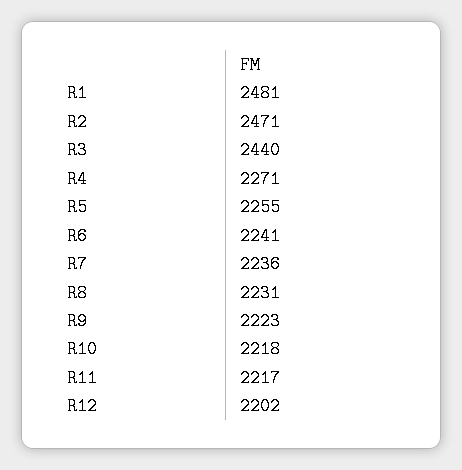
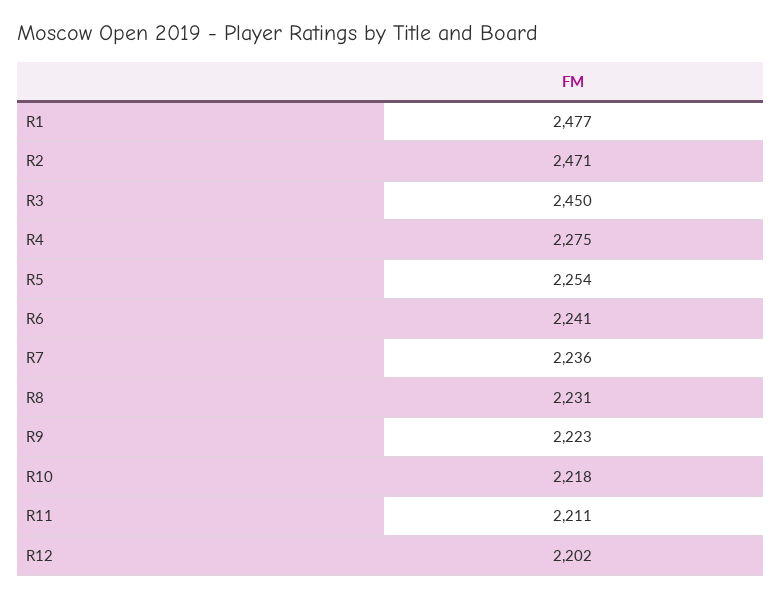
R1: 2481 -> 2477
R3: 2440 -> 2450
R4: 2271 -> 2275
R5: 2255 -> 2254
R11: 2217 -> 2211

